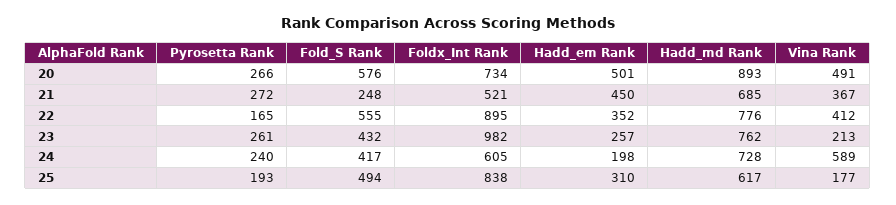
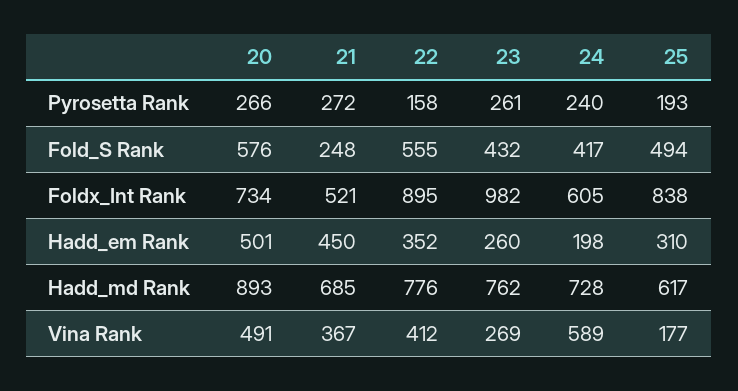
Pyrosetta Rank, 22: 165 -> 158
Hadd_em Rank, 23: 257 -> 260
Vina Rank, 23: 213 -> 269

